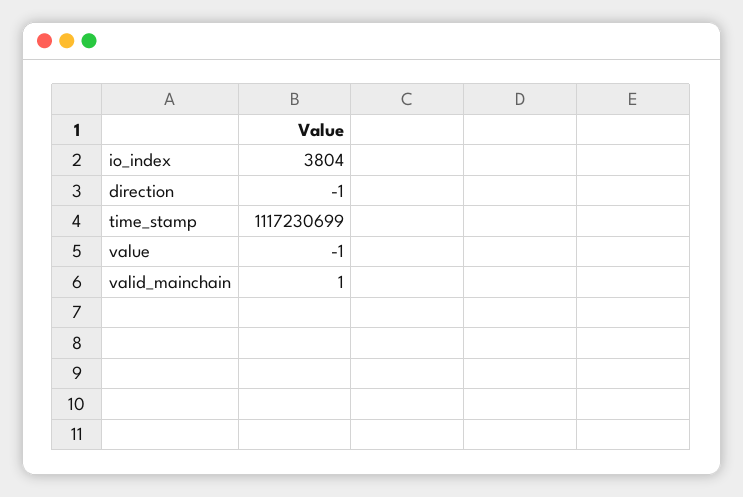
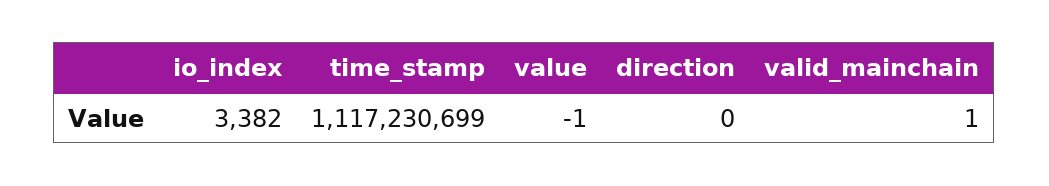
io_index: 3804 -> 3382
direction: -1 -> 0

